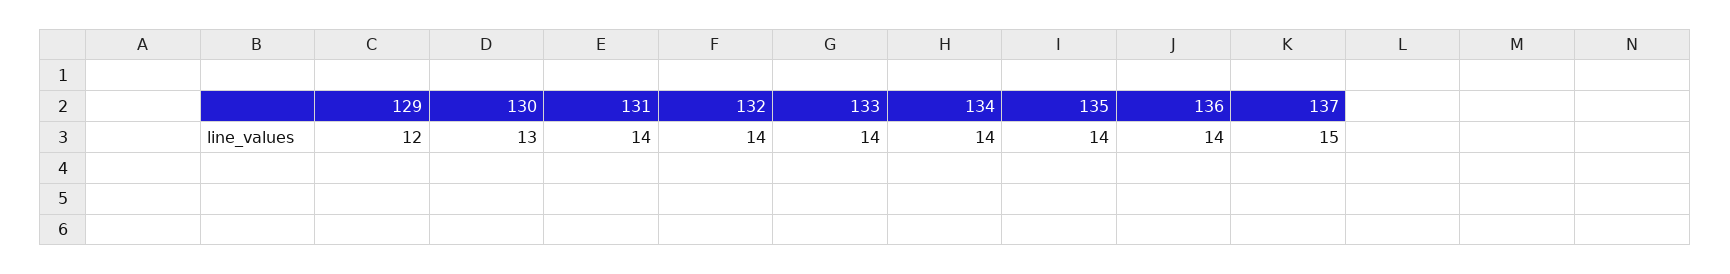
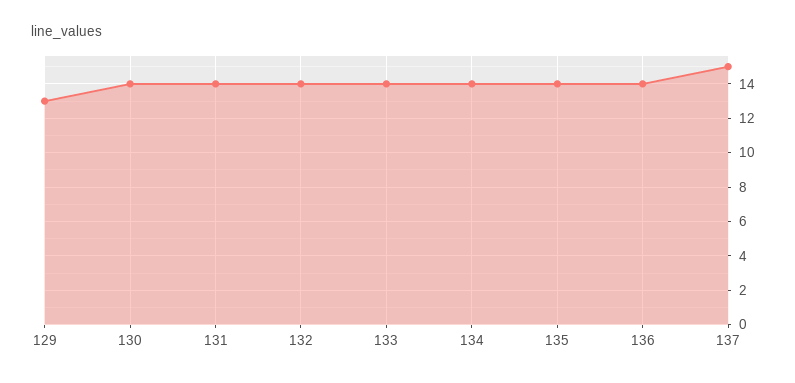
129: 12 -> 13
130: 13 -> 14

